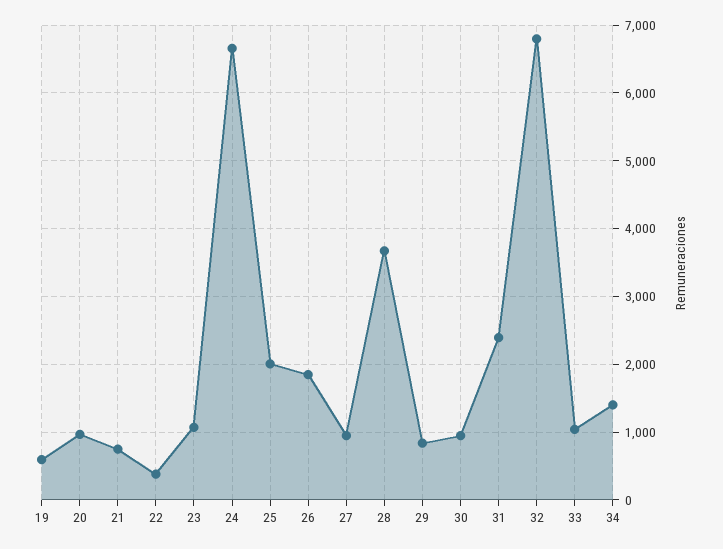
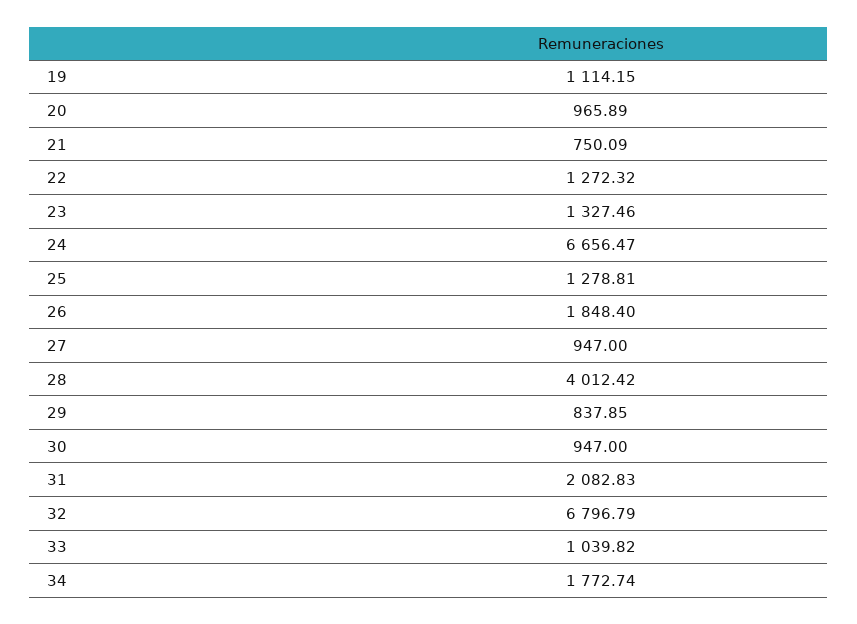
19: 600 -> 1114.15
22: 400 -> 1272.32
23: 1100 -> 1327.46
25: 2000 -> 1278.81
28: 3700 -> 4012.42
31: 2400 -> 2082.83
34: 1400 -> 1772.74

